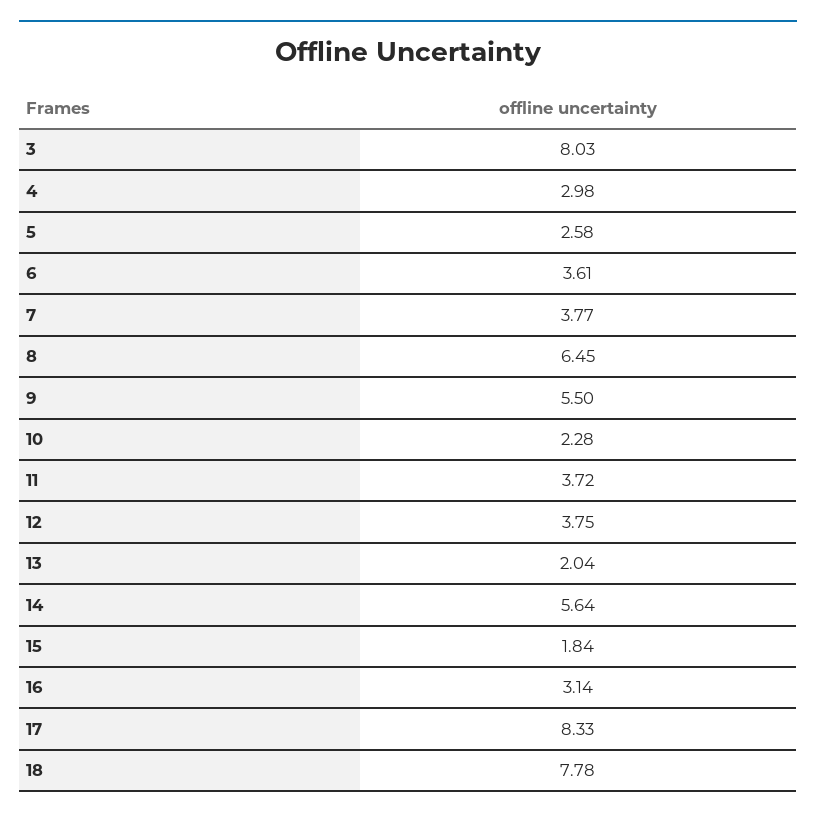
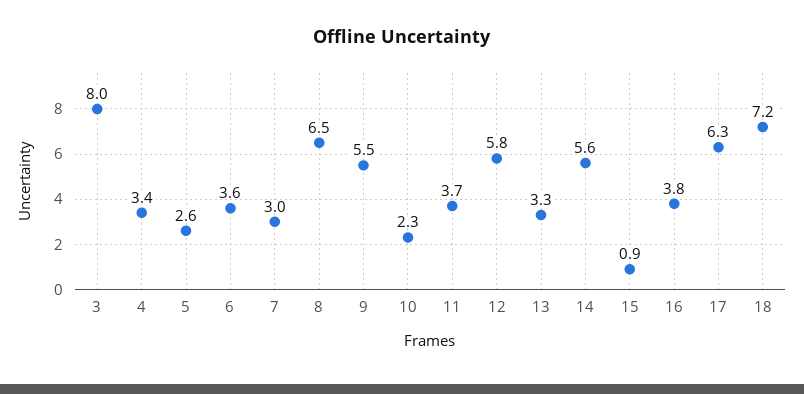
4: 2.98 -> 3.4
7: 3.77 -> 3
12: 3.75 -> 5.8
13: 2.04 -> 3.3
15: 1.84 -> 0.9
16: 3.14 -> 3.8
17: 8.33 -> 6.3
18: 7.78 -> 7.2

